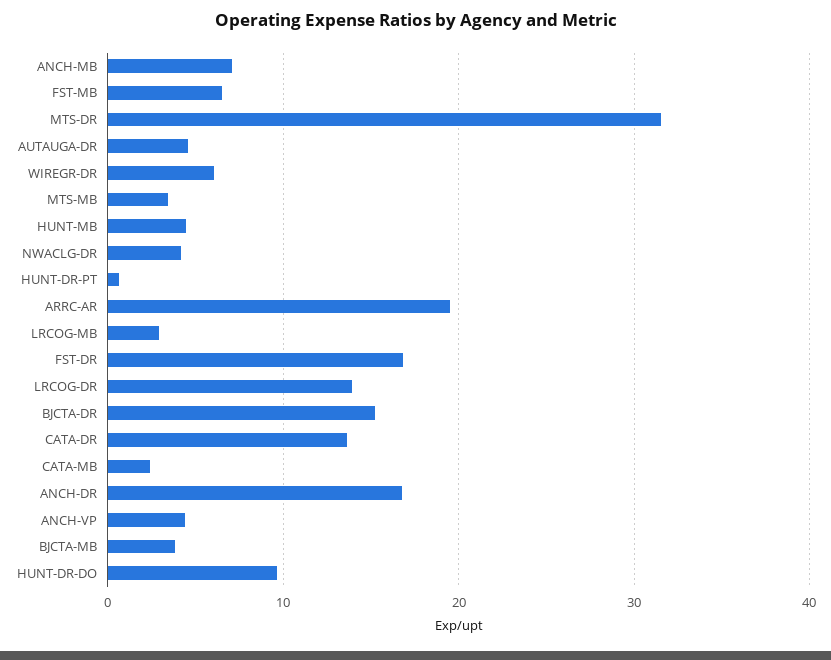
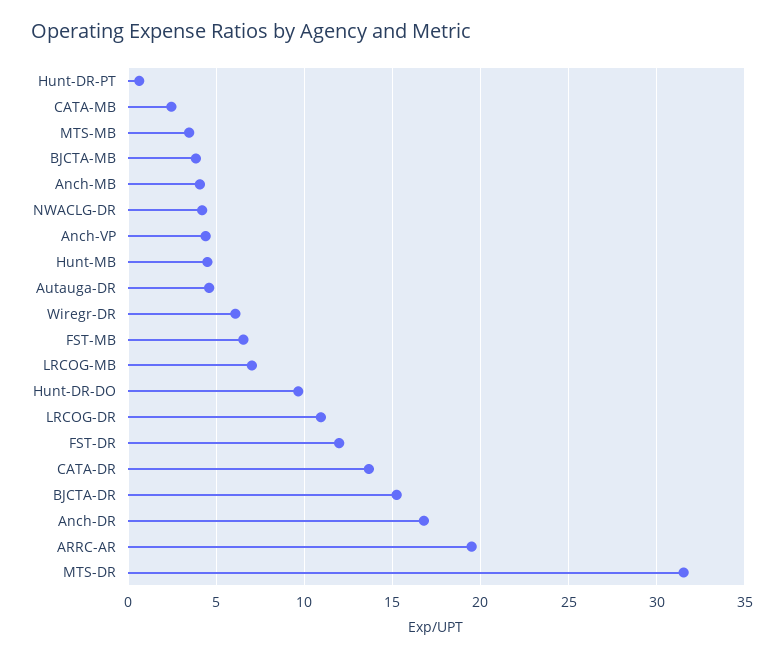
ANCH-MB: 7 -> 4
LRCOG-MB: 3 -> 7
FST-DR: 17 -> 12
LRCOG-DR: 14 -> 11

